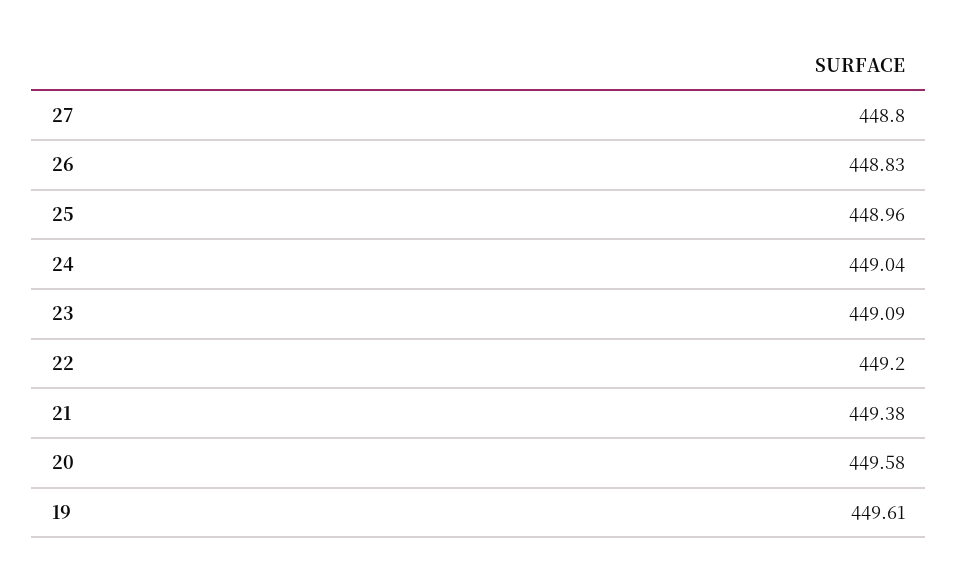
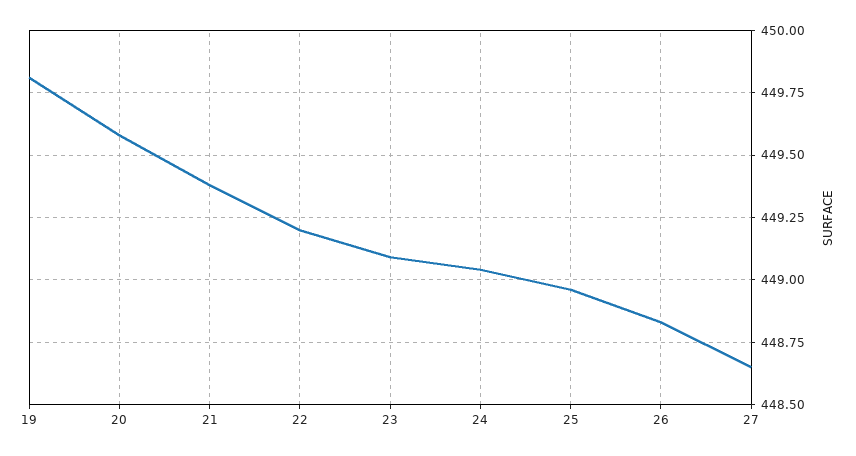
27: 448.8 -> 448.65
19: 449.61 -> 449.8

